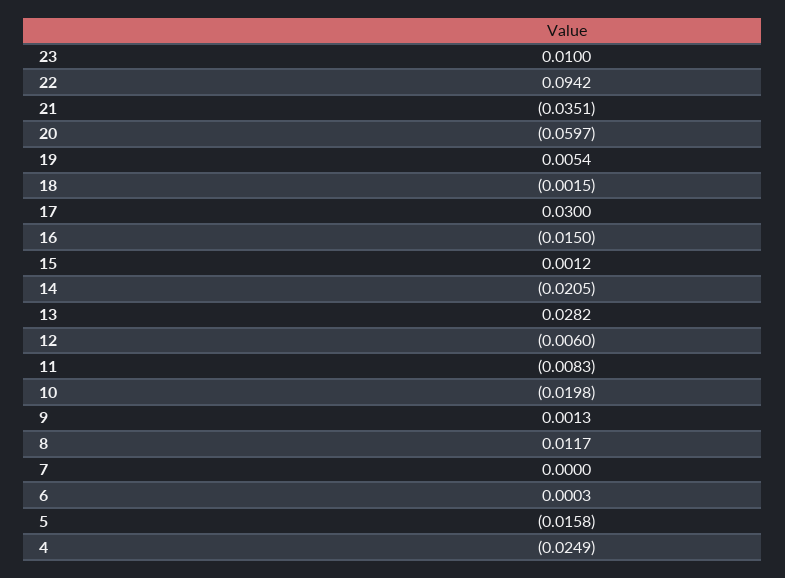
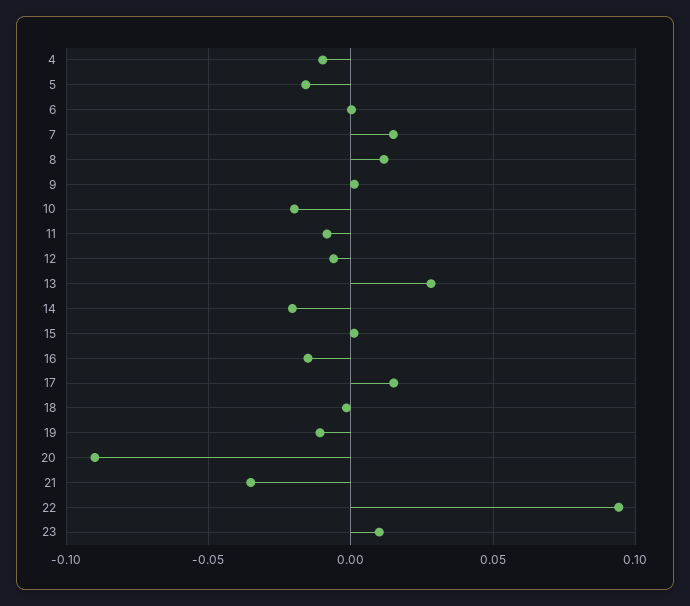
20: -0.0597 -> -0.09
19: 0.0054 -> -0.01
17: 0.03 -> 0.015
7: 0 -> 0.015
4: -0.0249 -> -0.01

